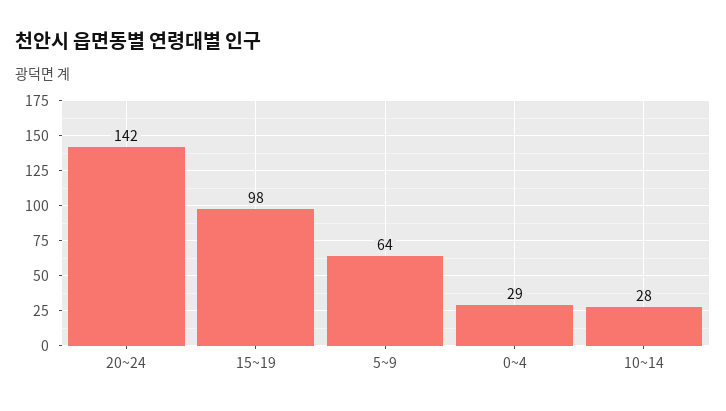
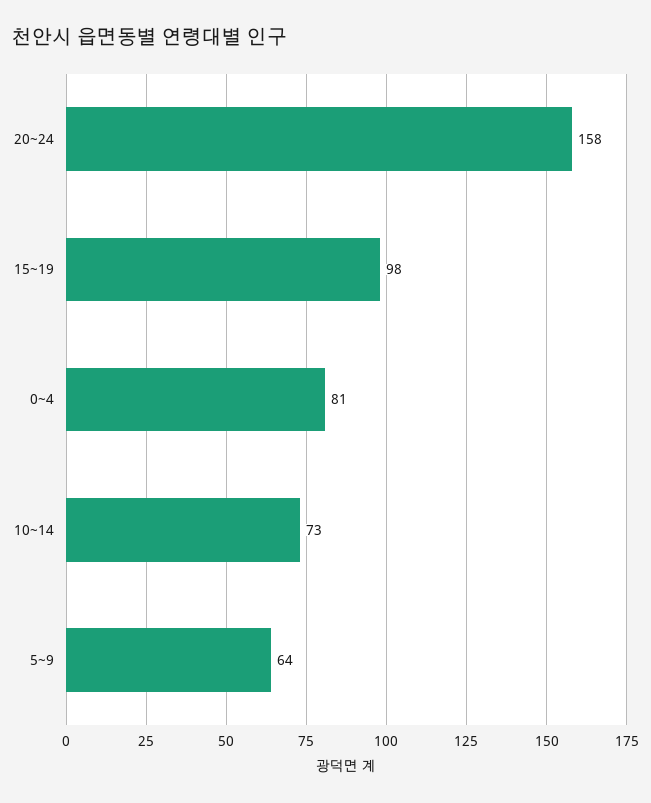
20~24: 142 -> 158
0~4: 29 -> 81
10~14: 28 -> 73

